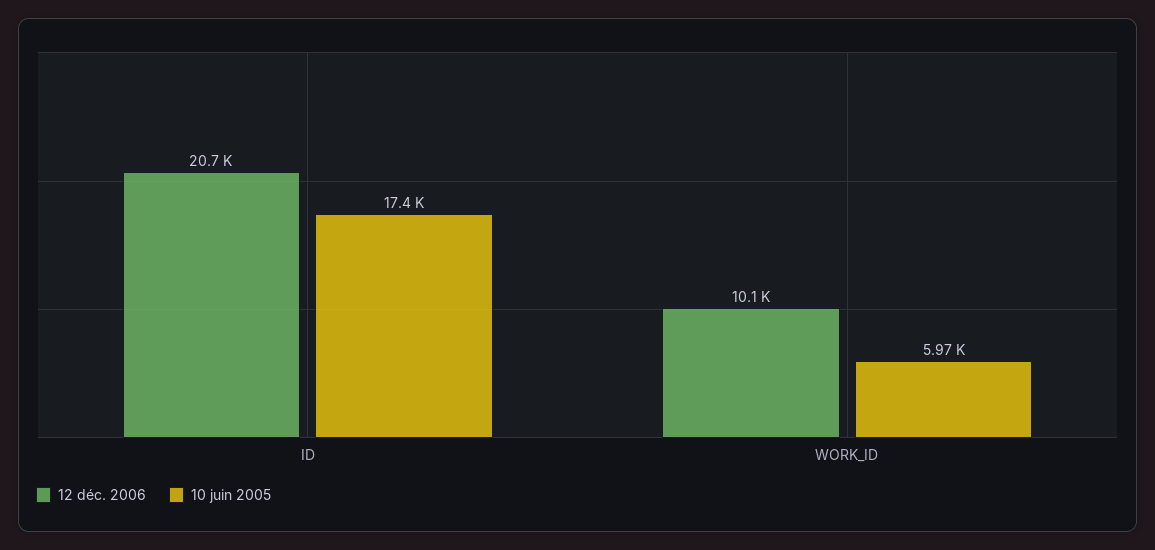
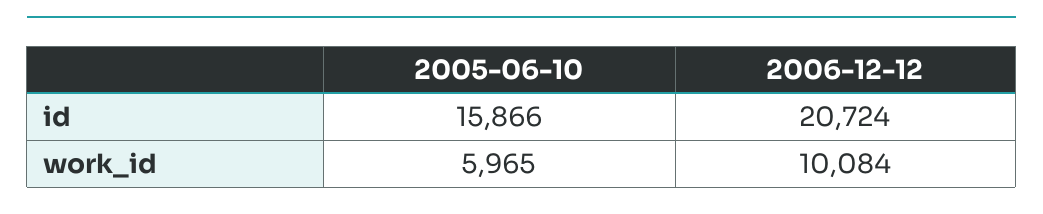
10 juin 2005, ID: 17400 -> 15866

